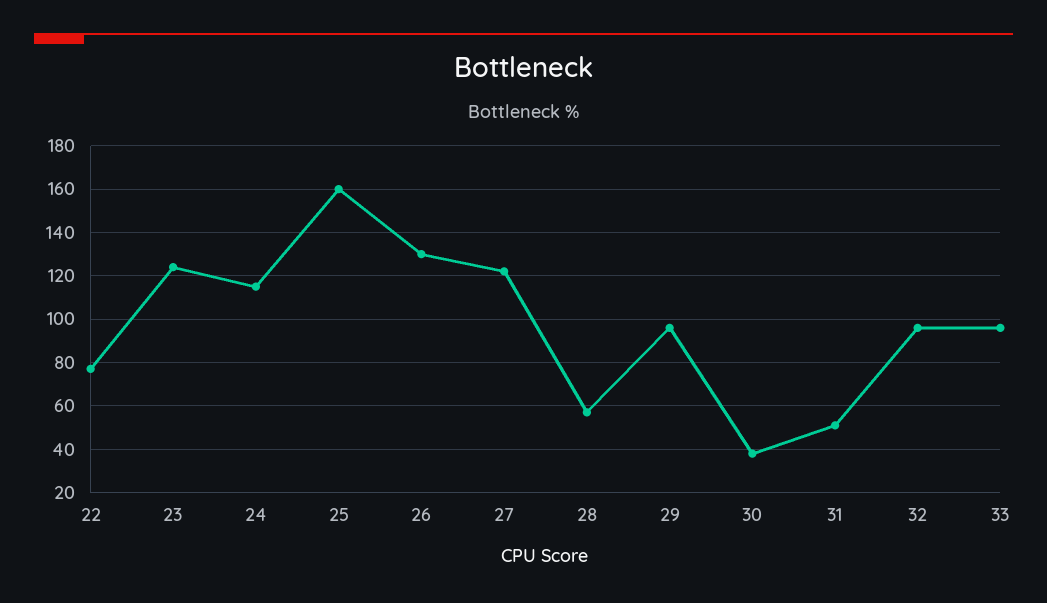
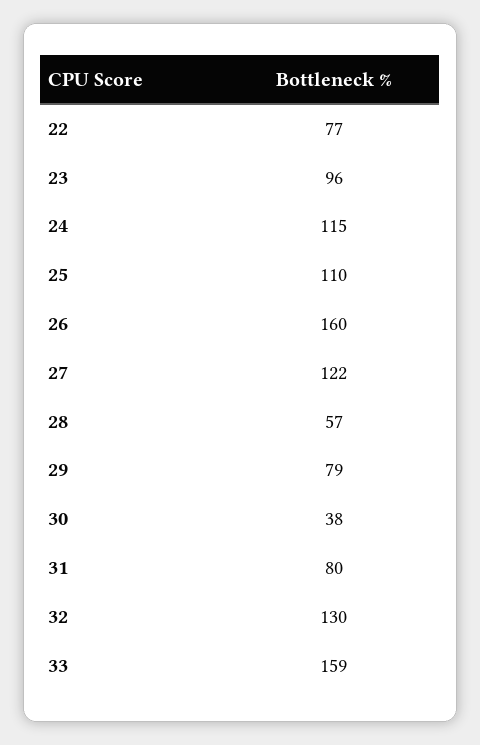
23: 125 -> 96
25: 160 -> 110
26: 130 -> 160
29: 95 -> 79
31: 50 -> 80
32: 95 -> 130
33: 95 -> 159

